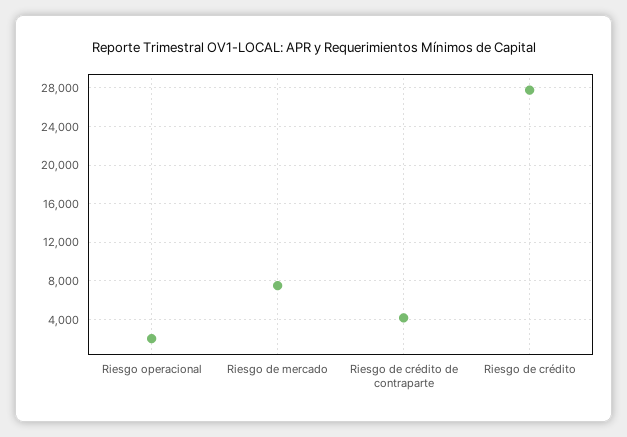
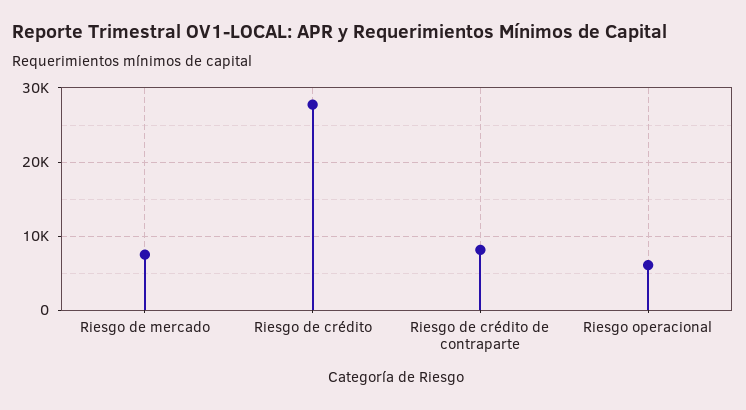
Riesgo operacional: 2000 -> 6000
Riesgo de crédito de contraparte: 4000 -> 8000

